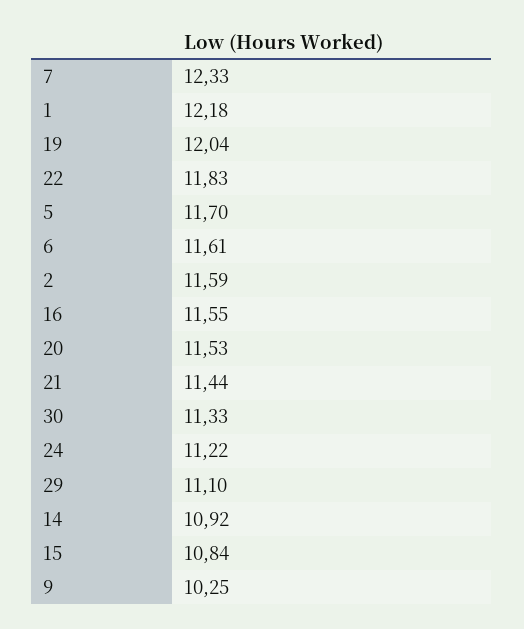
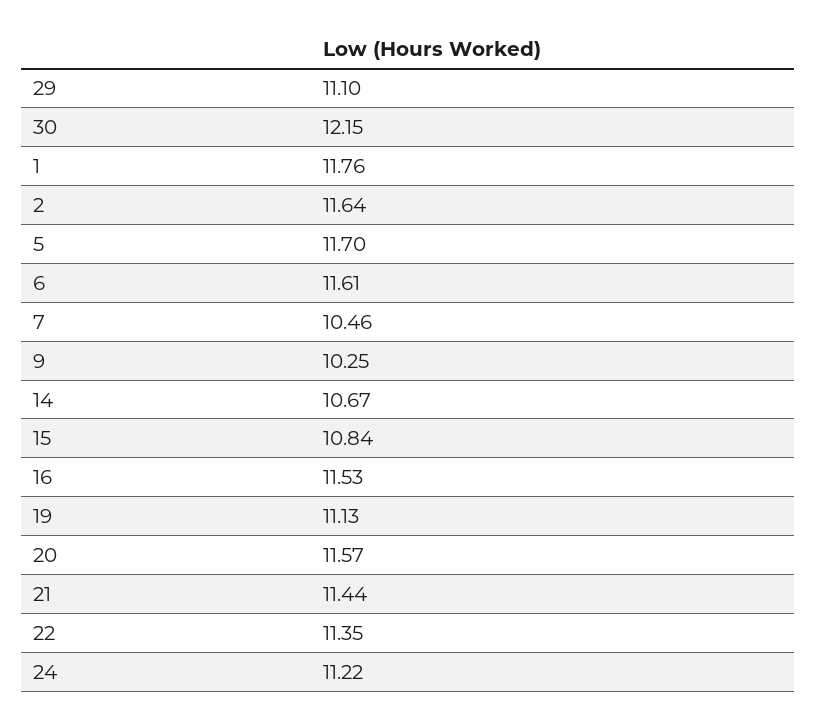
7: 12.33 -> 10.46
1: 12.18 -> 11.76
19: 12.04 -> 11.13
22: 11.83 -> 11.35
2: 11.59 -> 11.64
16: 11.55 -> 11.53
20: 11.53 -> 11.57
30: 11.33 -> 12.15
14: 10.92 -> 10.67

